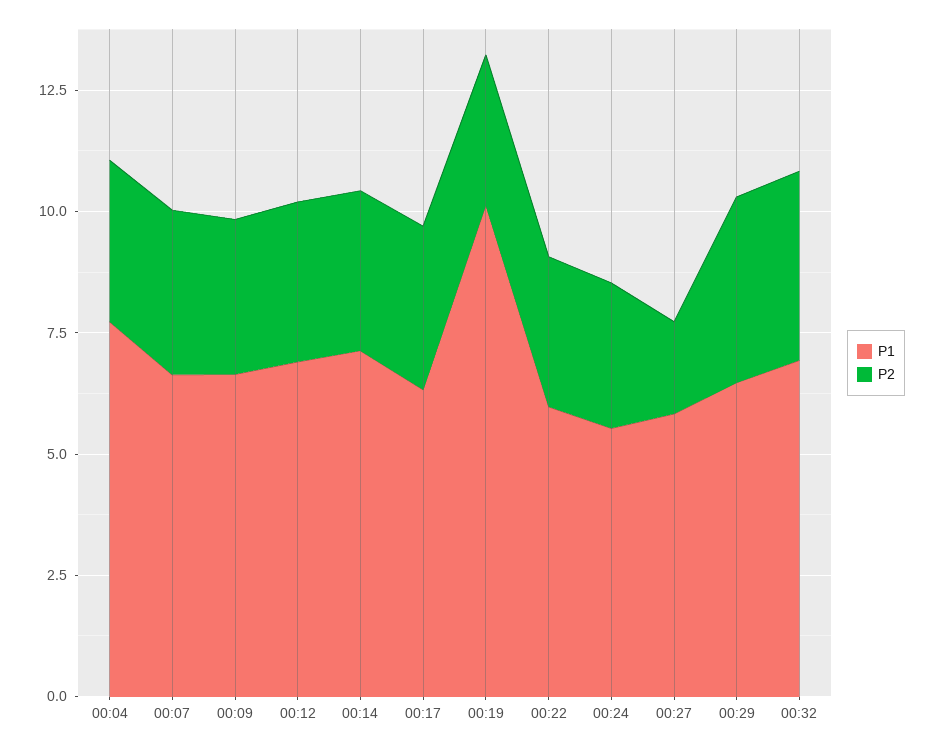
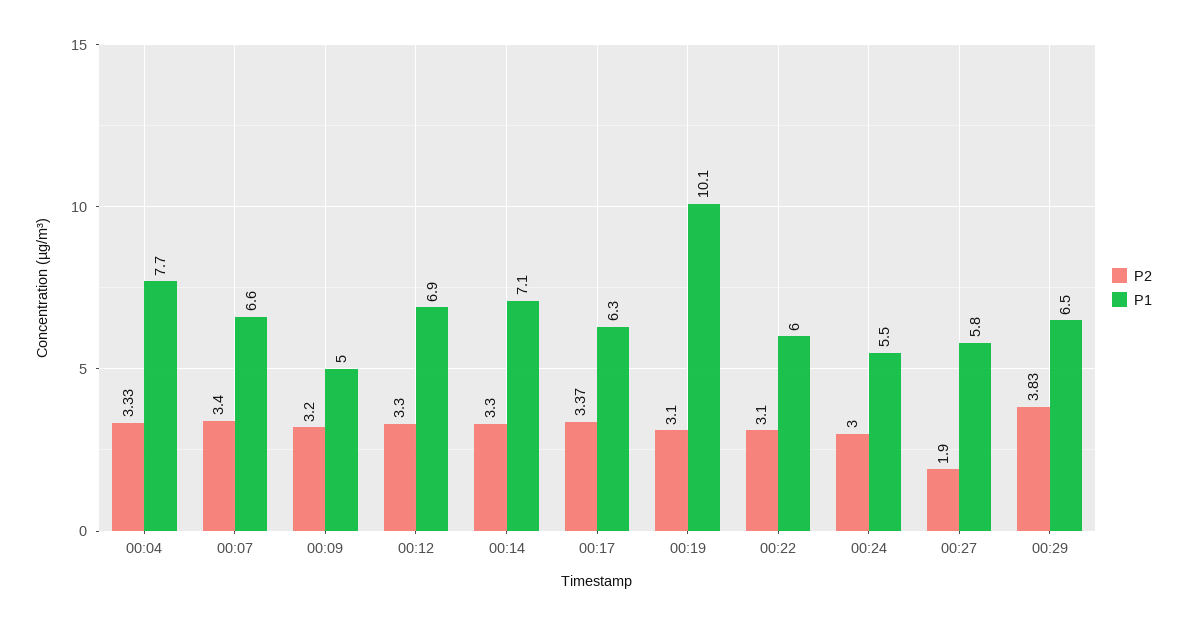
P1, 00:09: 6.5 -> 5
P1, 00:32: 7 -> none
P2, 00:32: 4 -> none

